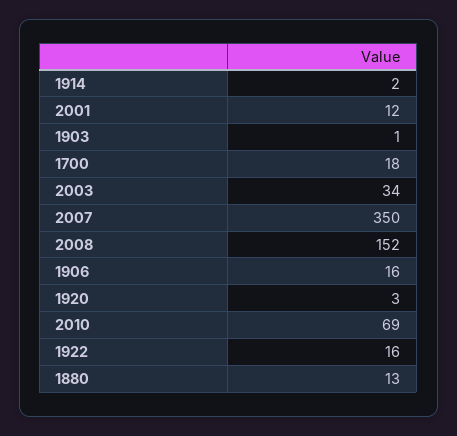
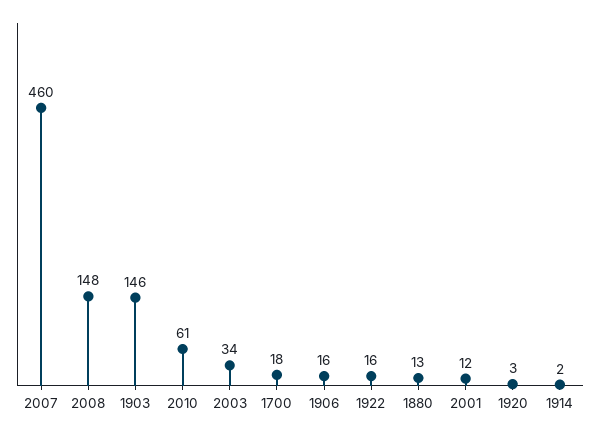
1903: 1 -> 146
2007: 350 -> 460
2008: 152 -> 148
2010: 69 -> 61

